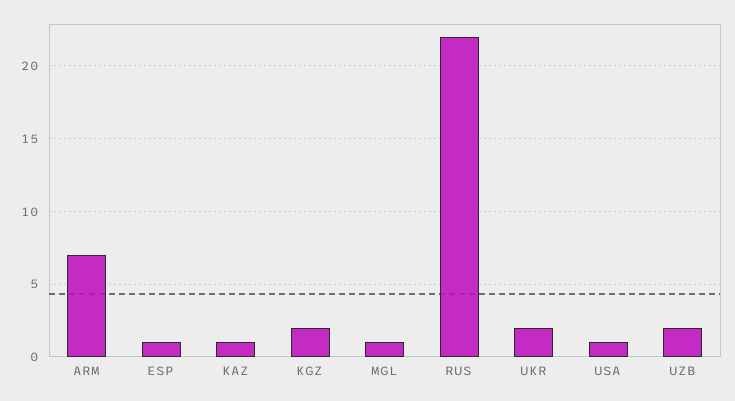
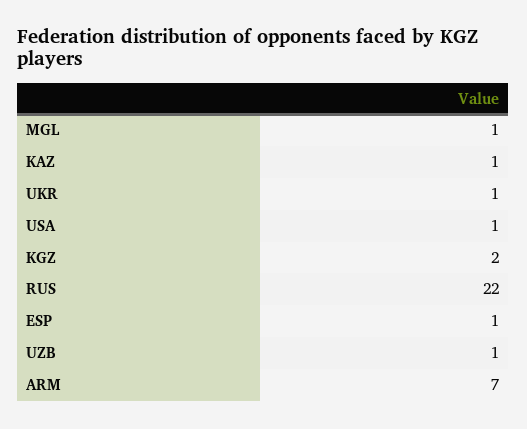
UKR: 2 -> 1
UZB: 2 -> 1

